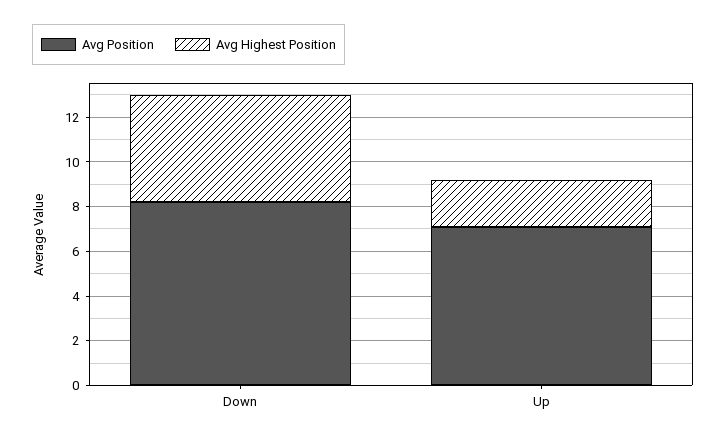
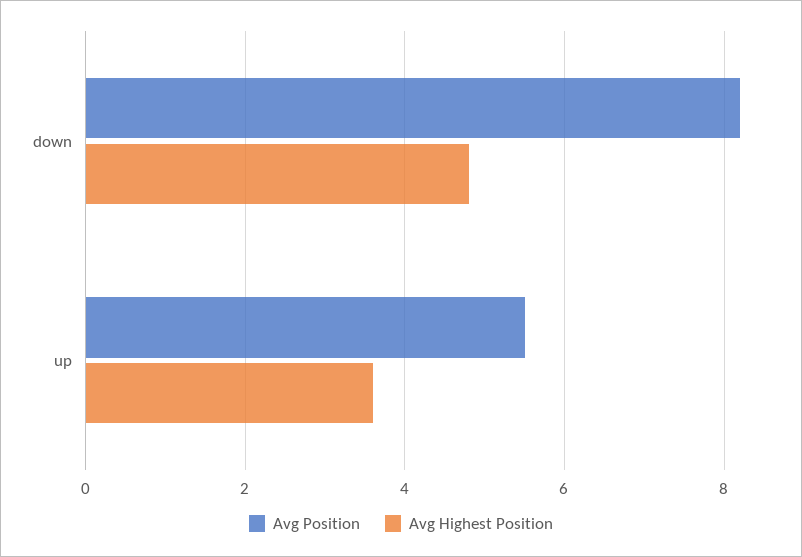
Avg Position, Up: 7 -> 5.5
Avg Highest Position, Up: 2 -> 3.5

